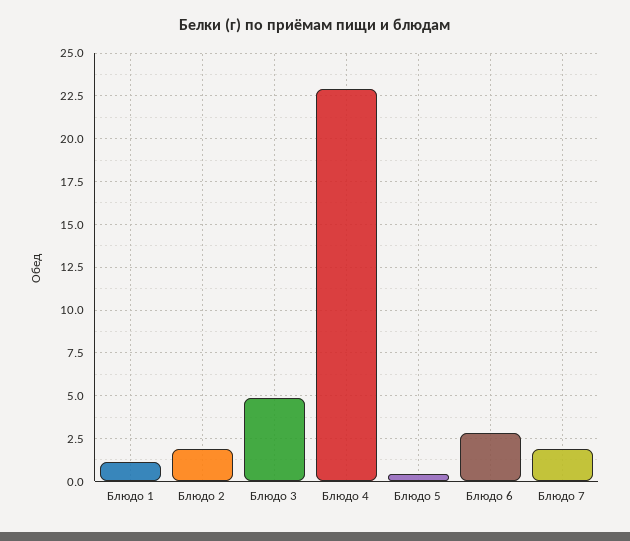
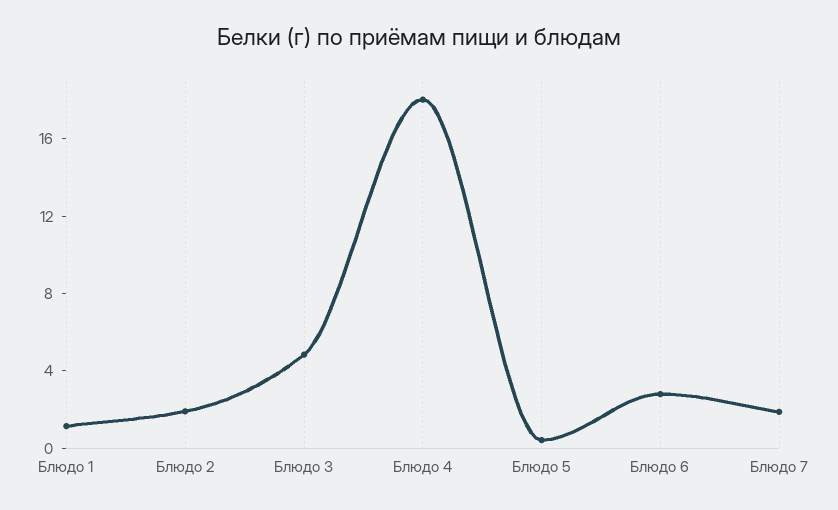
Блюдо 4: 23 -> 18

